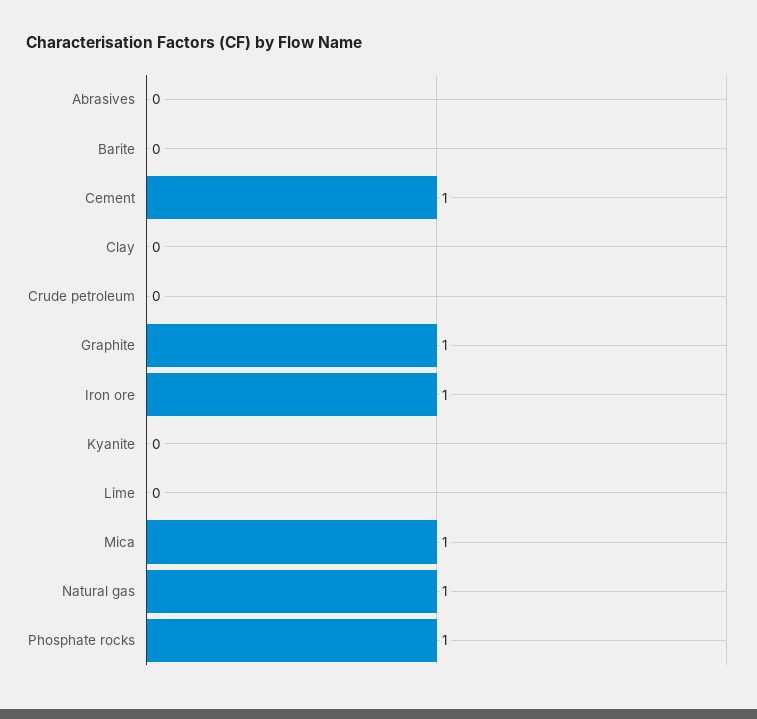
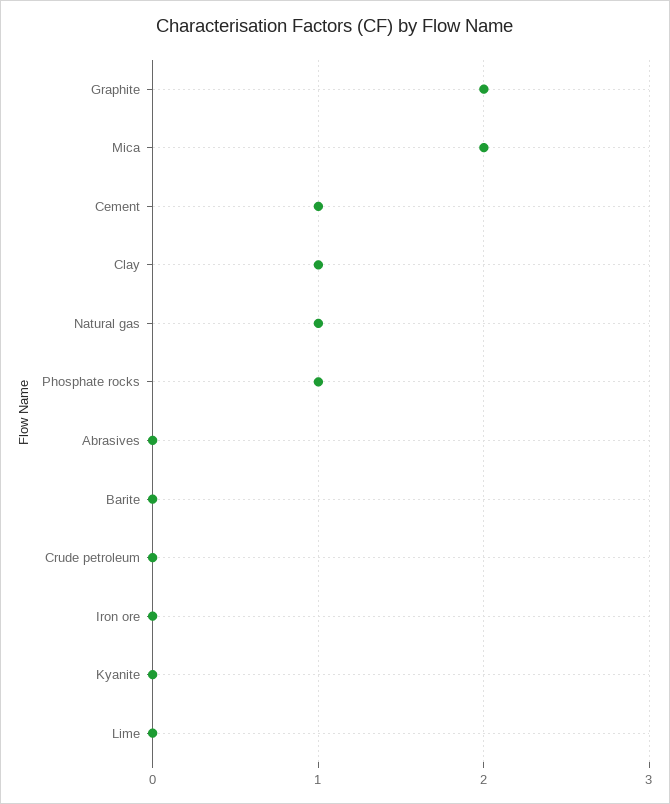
Clay: 0 -> 1
Graphite: 1 -> 2
Iron ore: 1 -> 0
Mica: 1 -> 2

